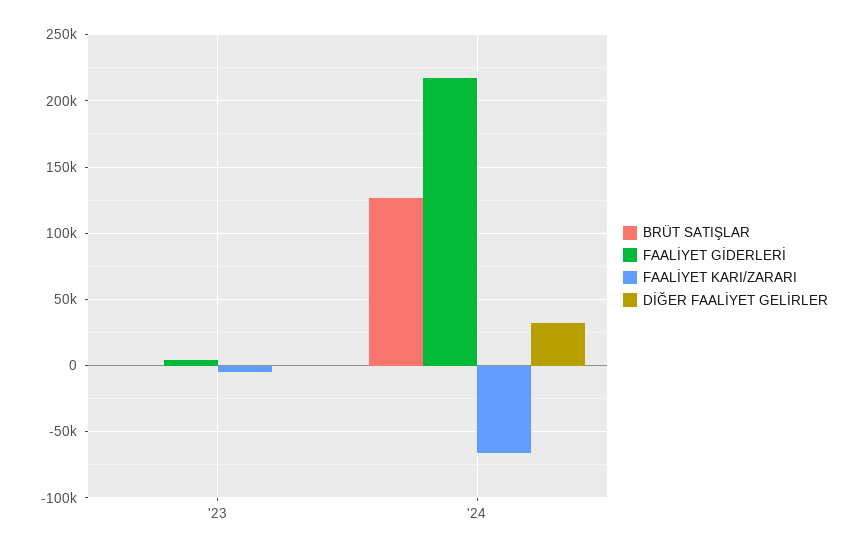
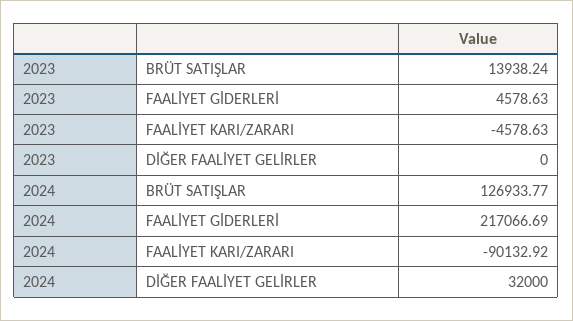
BRÜT SATIŞLAR, '23: 0 -> 13938.24
FAALİYET KARI/ZARARI, '24: -65000 -> -90132.92

